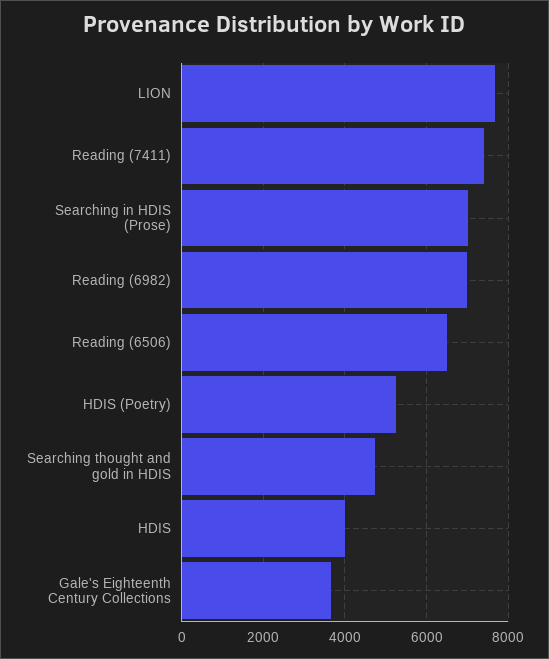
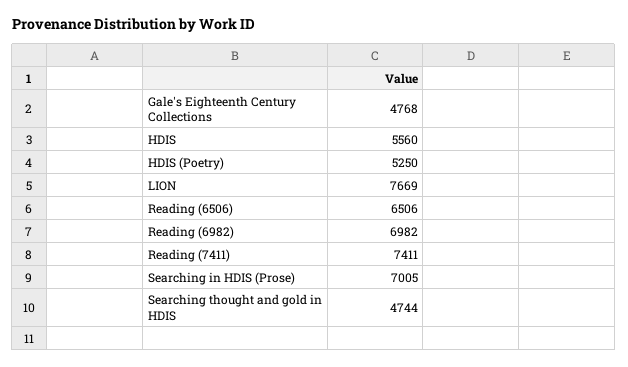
HDIS: 4000 -> 5560
Gale's Eighteenth Century Collections: 3600 -> 4768

